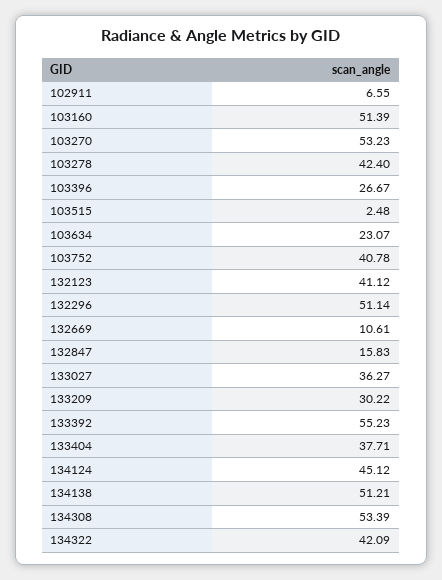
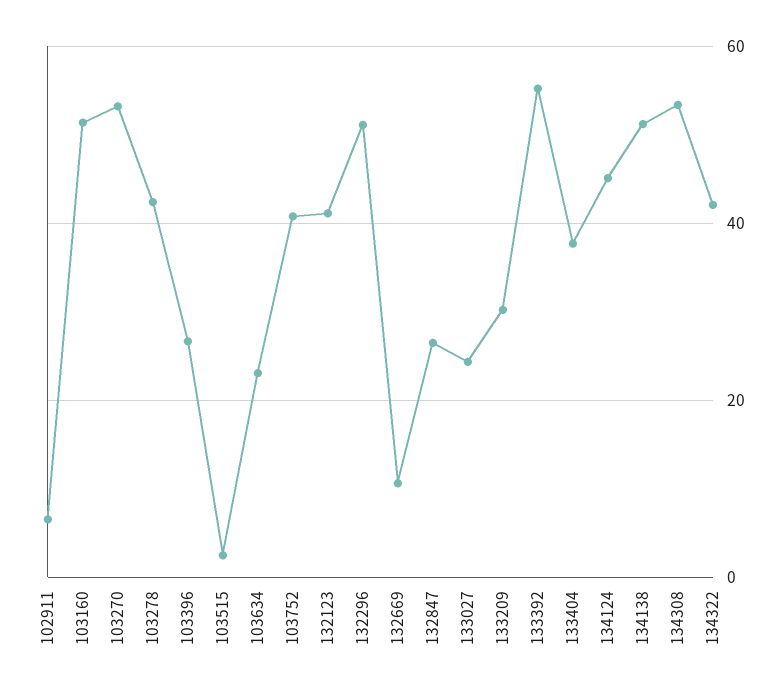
132847: 15.83 -> 26
133027: 36.27 -> 24

